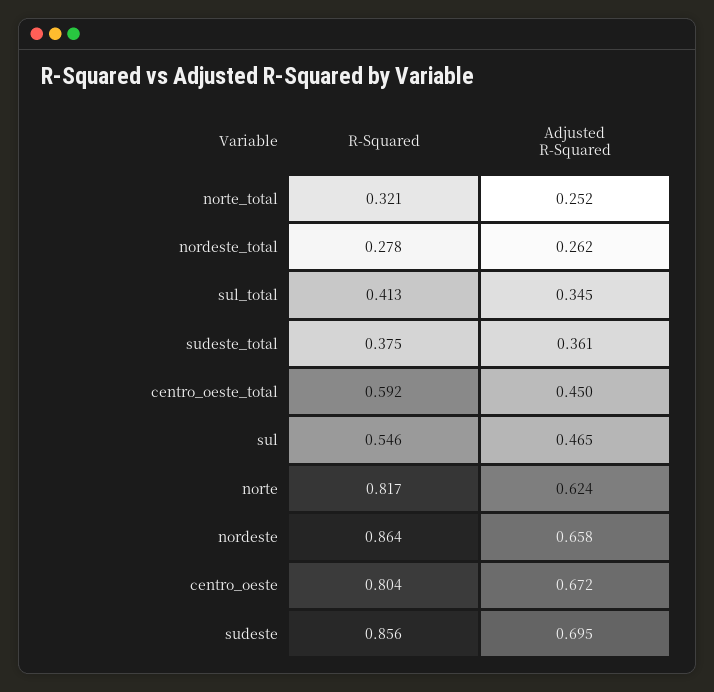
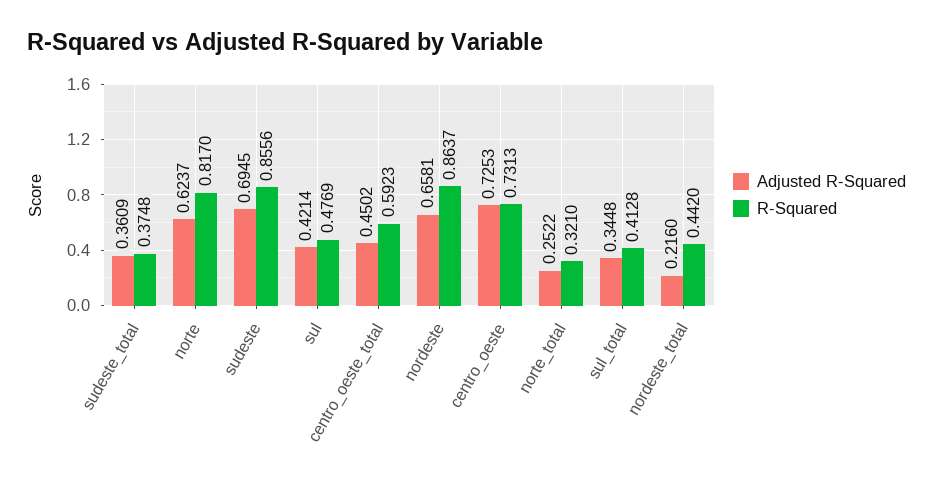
R-Squared, nordeste_total: 0.278 -> 0.442
Adjusted R-Squared, nordeste_total: 0.262 -> 0.216
R-Squared, sul: 0.546 -> 0.4769
Adjusted R-Squared, sul: 0.465 -> 0.4214
R-Squared, centro_oeste: 0.804 -> 0.7313
Adjusted R-Squared, centro_oeste: 0.672 -> 0.7253

